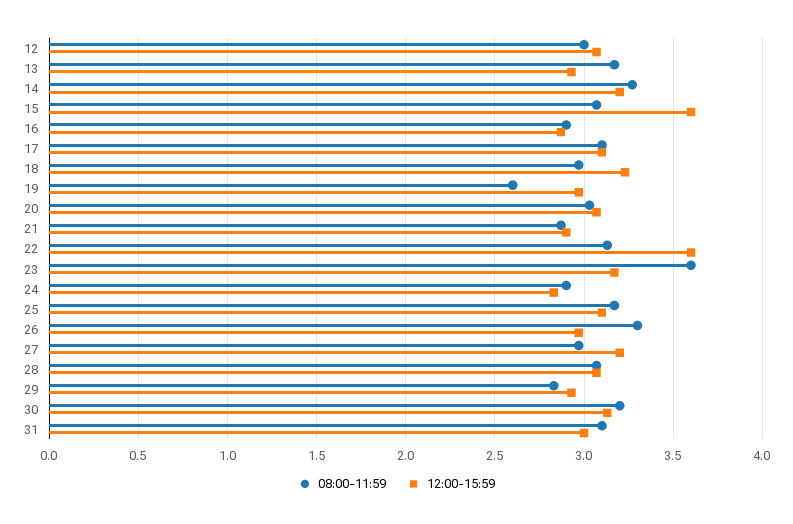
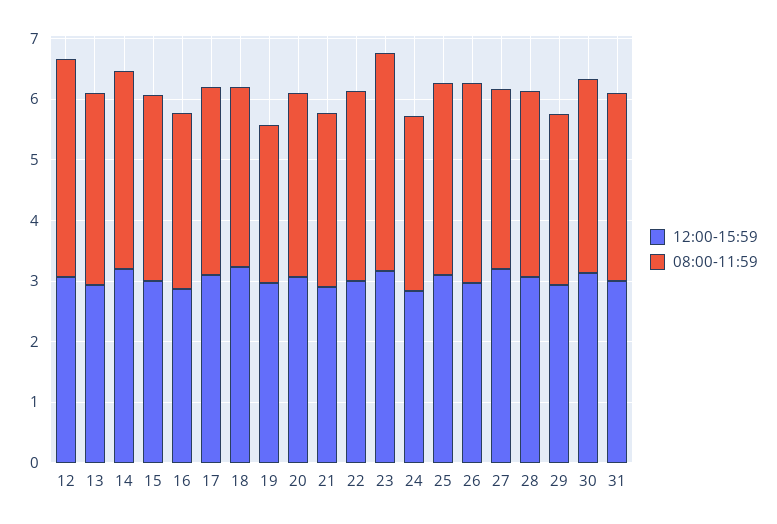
08:00-11:59, 12: 3 -> 3.6
12:00-15:59, 15: 3.6 -> 3
12:00-15:59, 22: 3.6 -> 3

